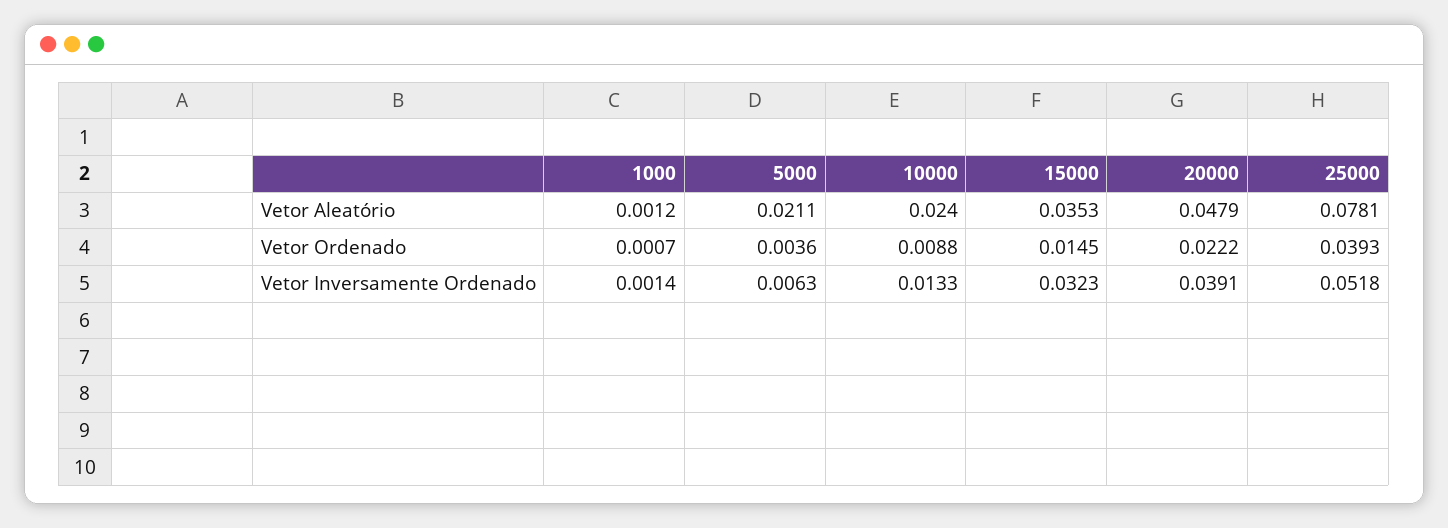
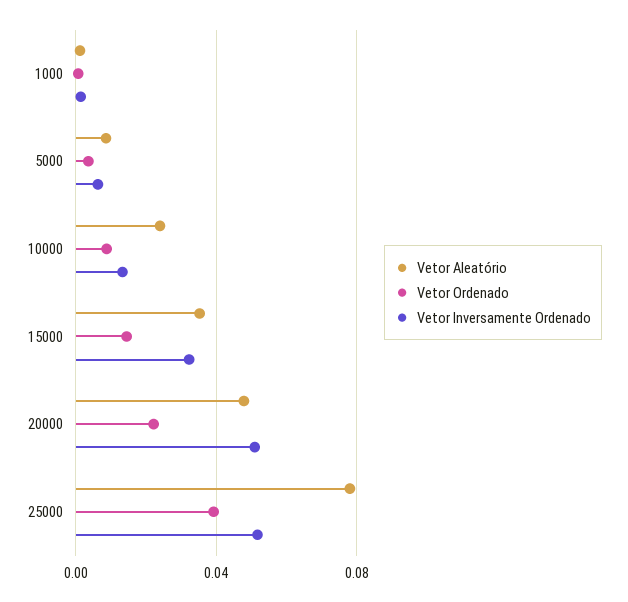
Vetor Aleatório, 5000: 0.0211 -> 0.01
Vetor Inversamente Ordenado, 20000: 0.0391 -> 0.05

